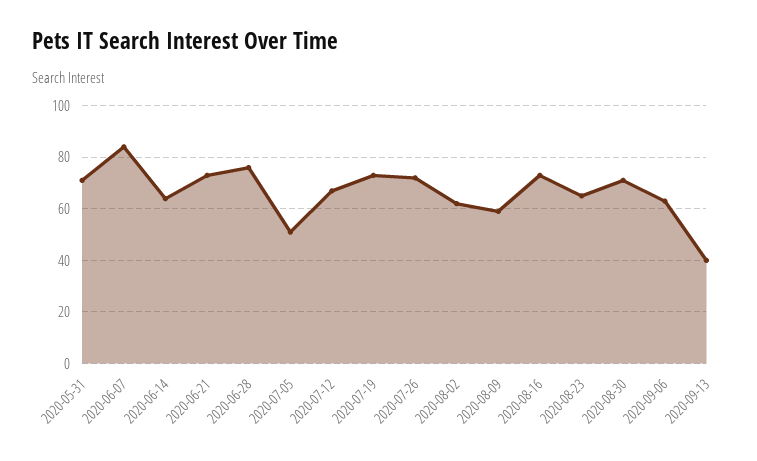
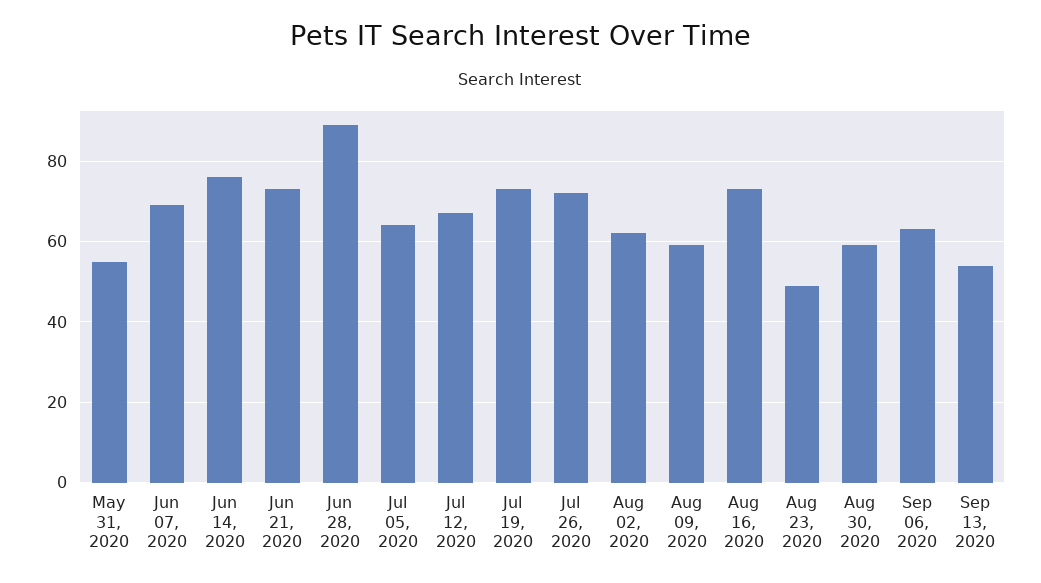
2020-05-31: 70 -> 55
2020-06-07: 85 -> 70
2020-06-14: 65 -> 75
2020-06-28: 75 -> 90
2020-07-05: 50 -> 65
2020-08-23: 65 -> 50
2020-08-30: 70 -> 60
2020-09-13: 40 -> 55

